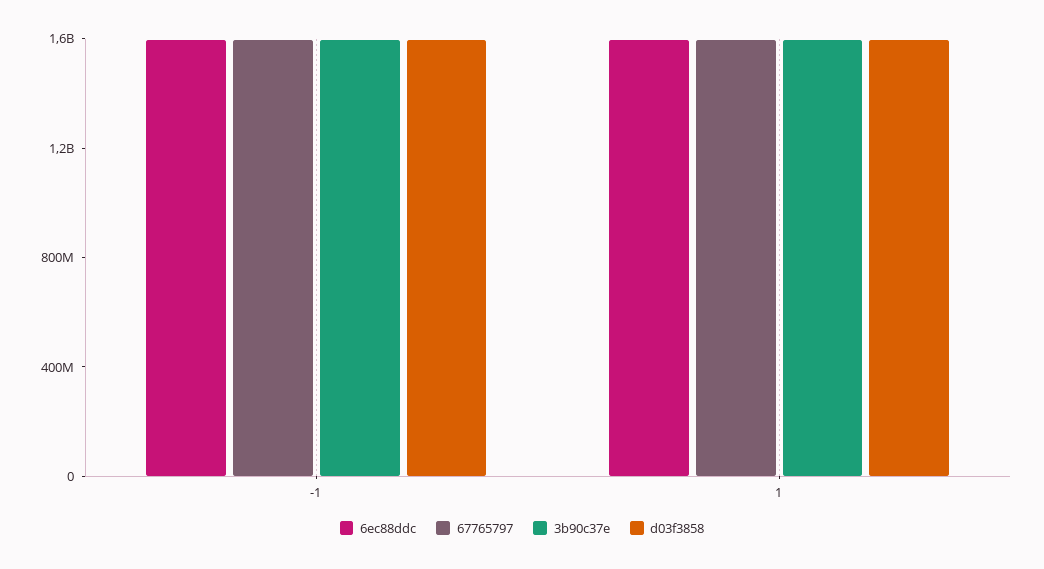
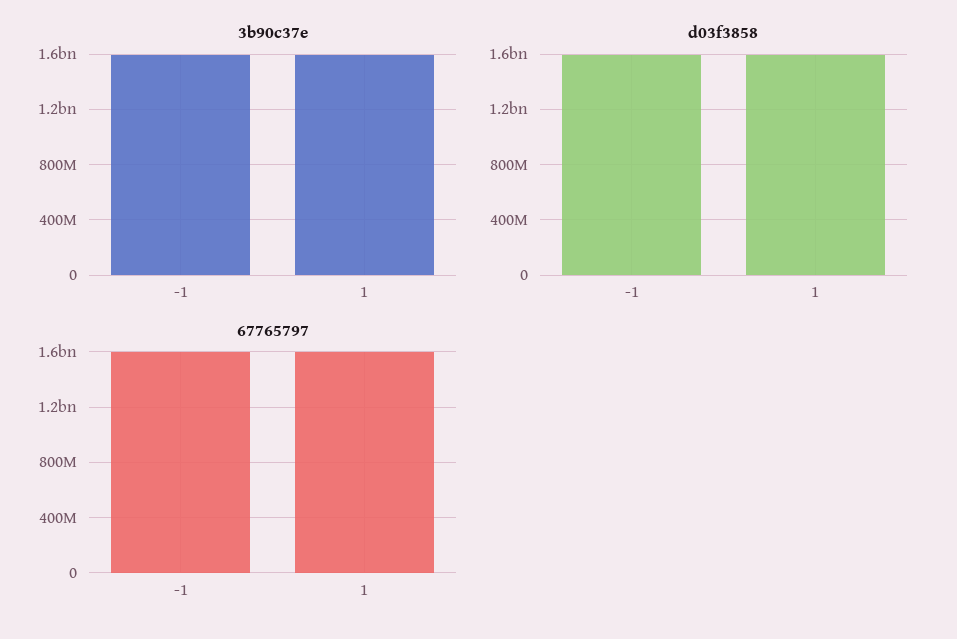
6ec88ddc, -1: 1600000000 -> none
6ec88ddc, 1: 1600000000 -> none

